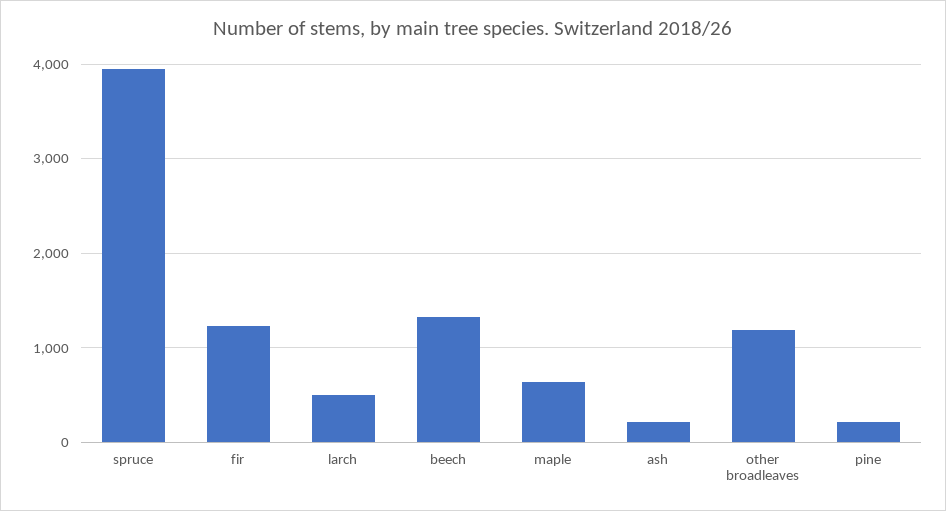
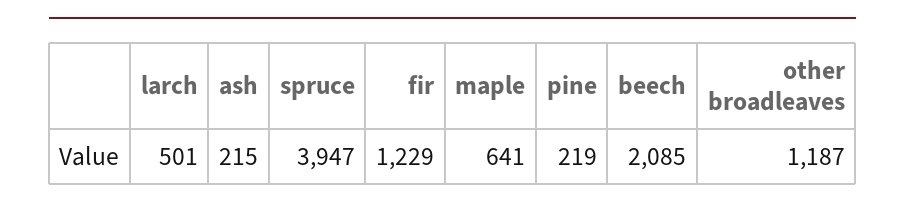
beech: 1300 -> 2085

